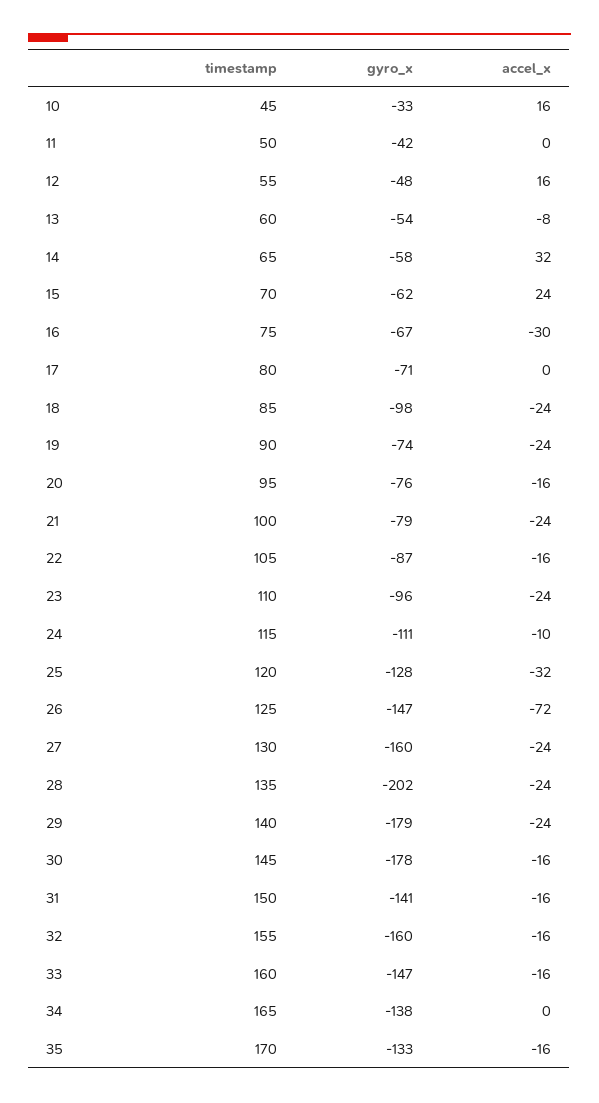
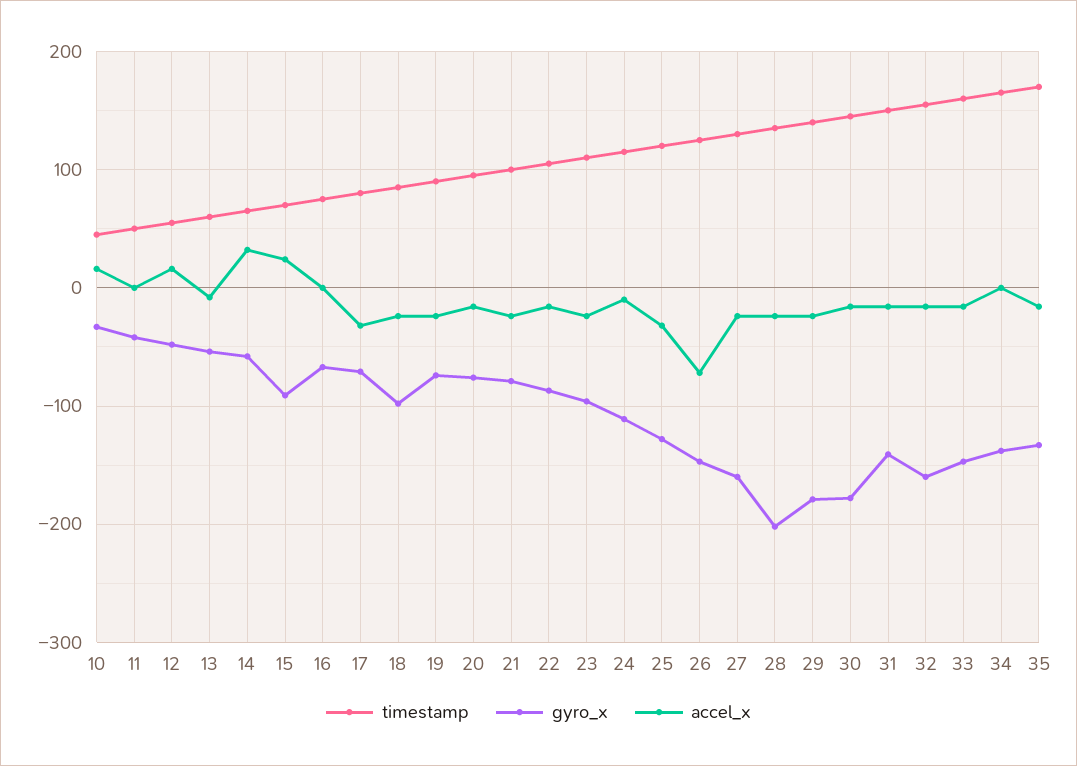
gyro_x, 15: -62 -> -90
accel_x, 16: -30 -> 0
accel_x, 17: 0 -> -30

